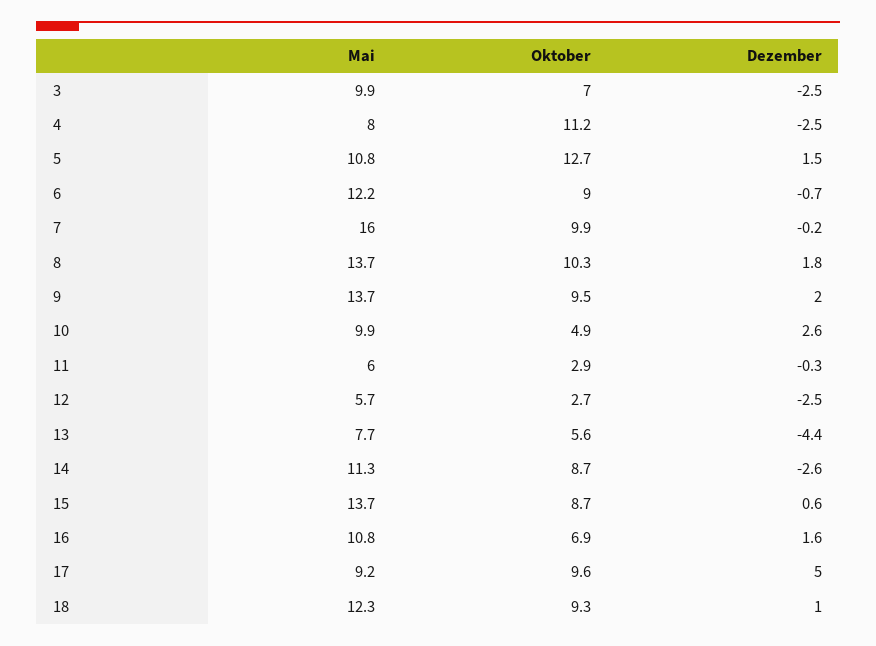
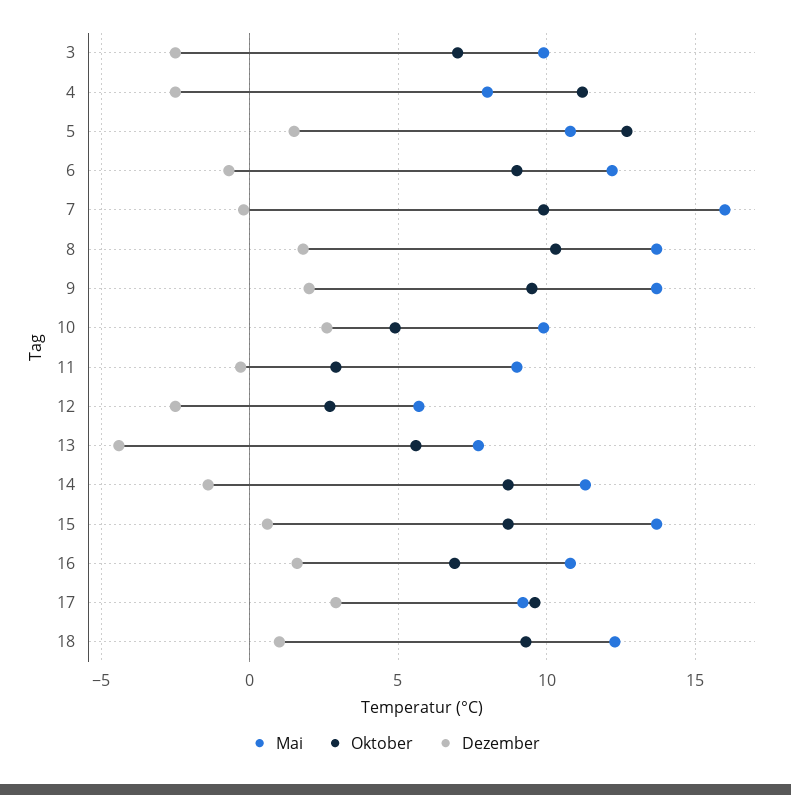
Mai, 11: 6 -> 9
Dezember, 14: -2.6 -> -1.5
Dezember, 17: 5 -> 3

